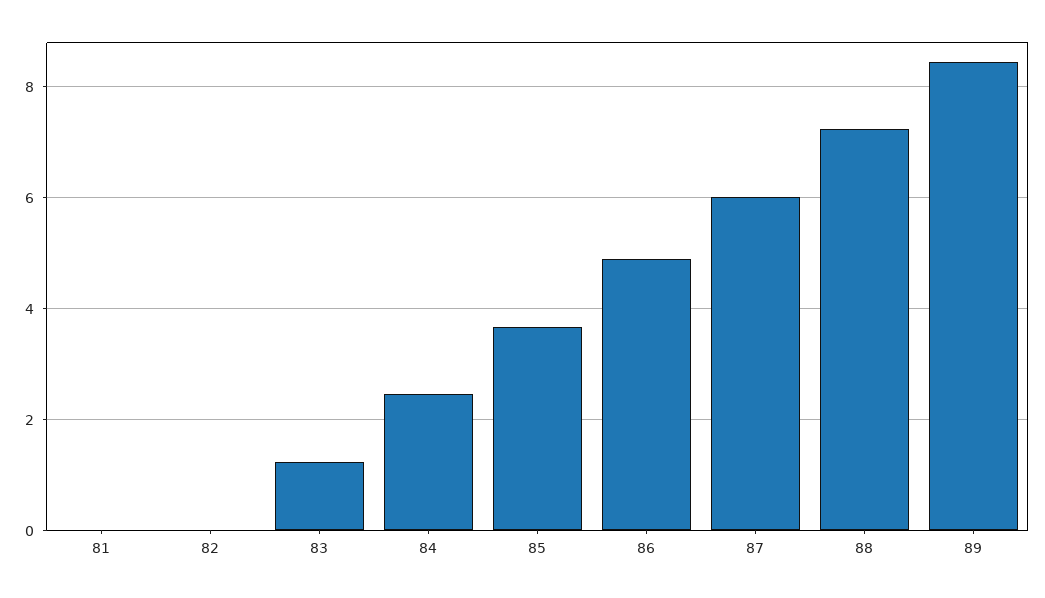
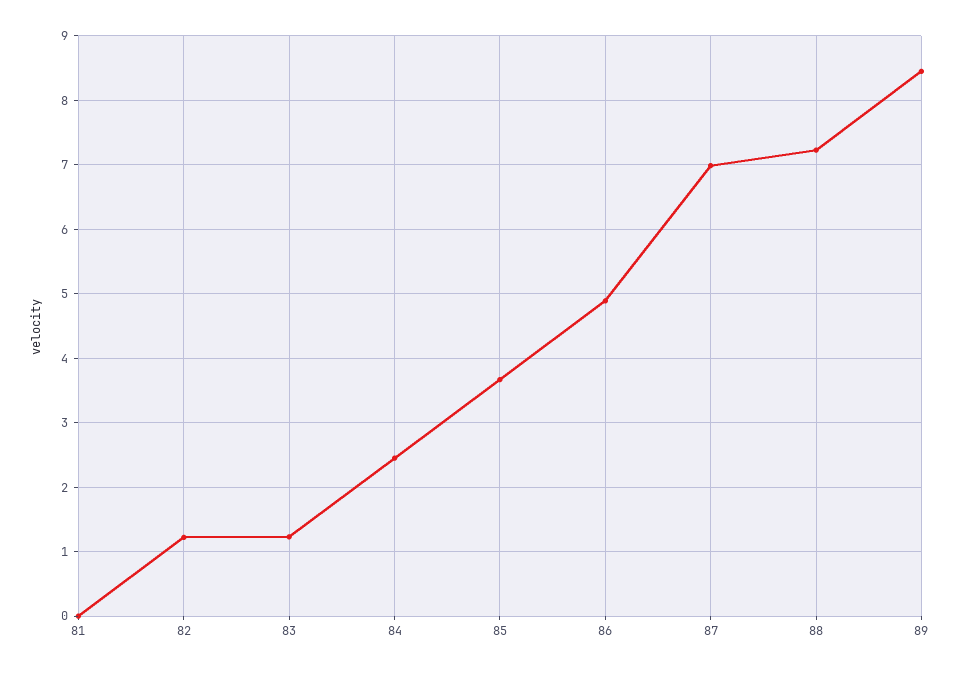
82: 0 -> 1.2
87: 6 -> 7

